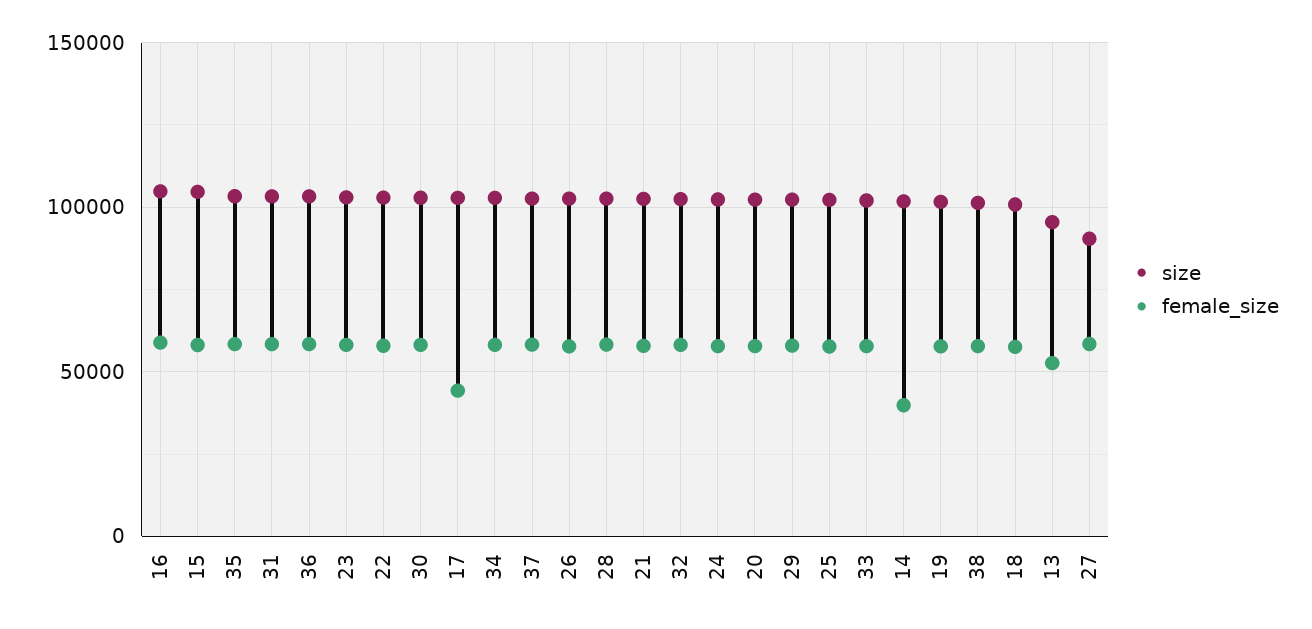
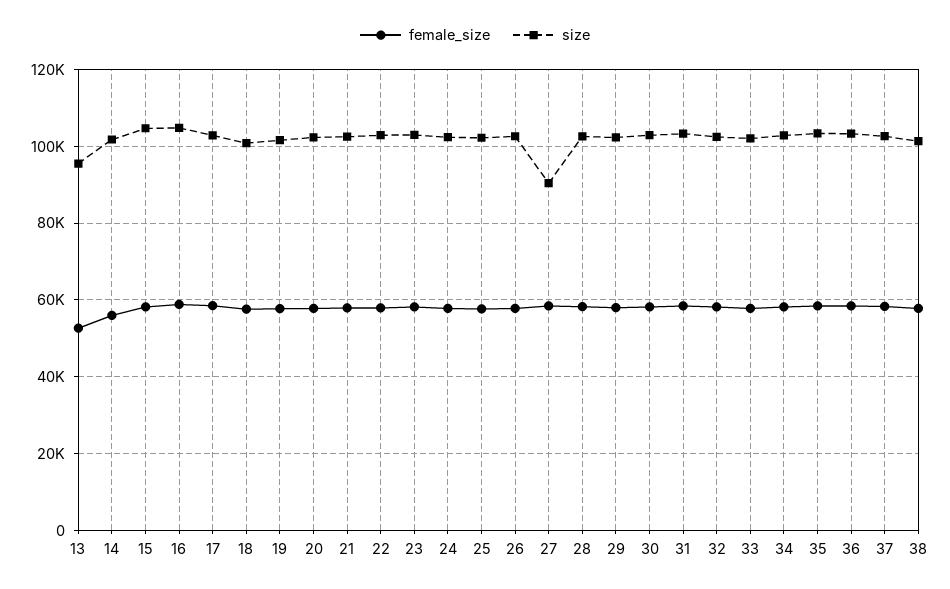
female_size, 17: 45000 -> 58000
female_size, 14: 40000 -> 56000

